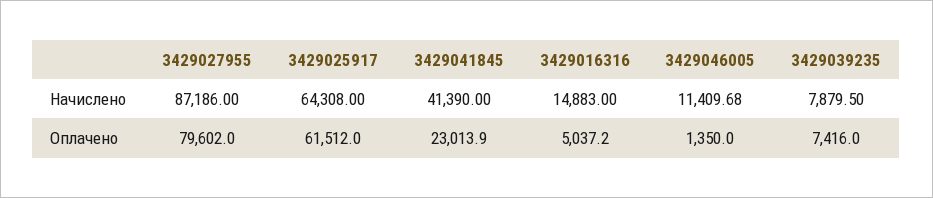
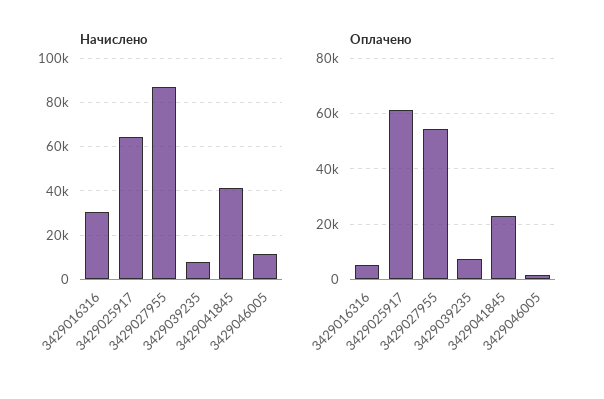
Начислено, 3429016316: 14883 -> 30000
Оплачено, 3429027955: 79602 -> 55000

